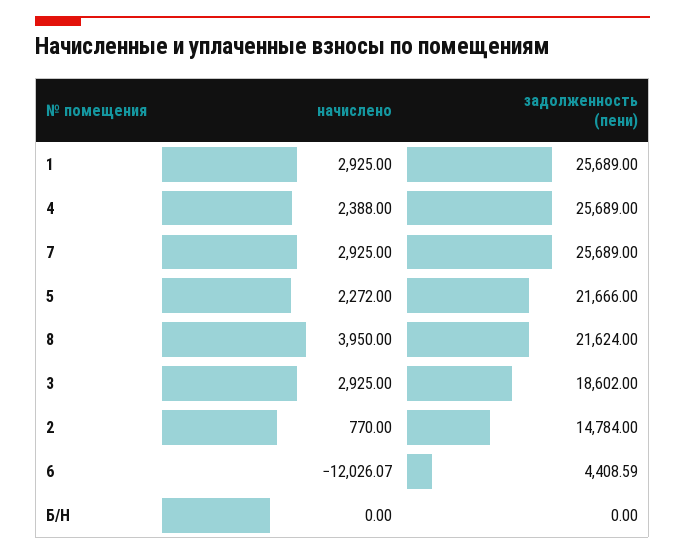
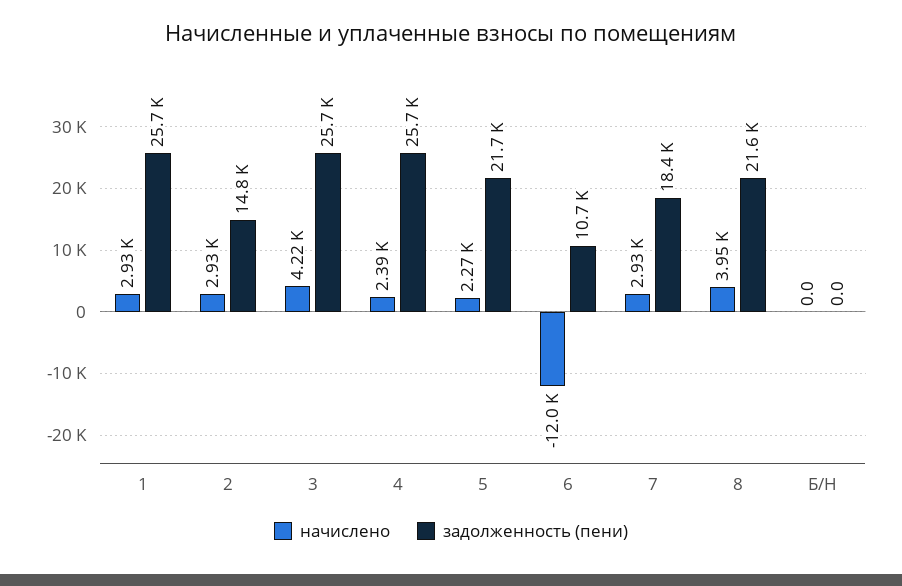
задолженность (пени), 7: 25689 -> 18400
начислено, 3: 2925 -> 4220
задолженность (пени), 3: 18602 -> 25700
начислено, 2: 770 -> 2930
задолженность (пени), 6: 4408.59 -> 10700

